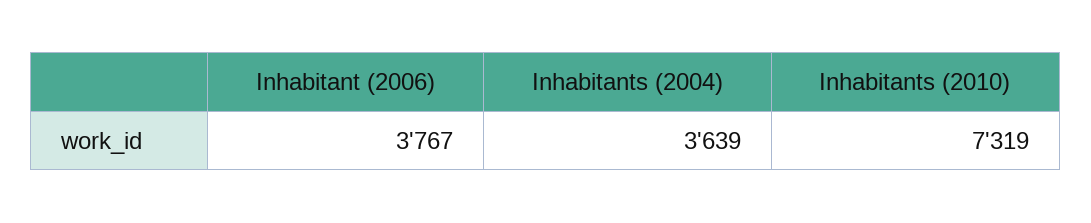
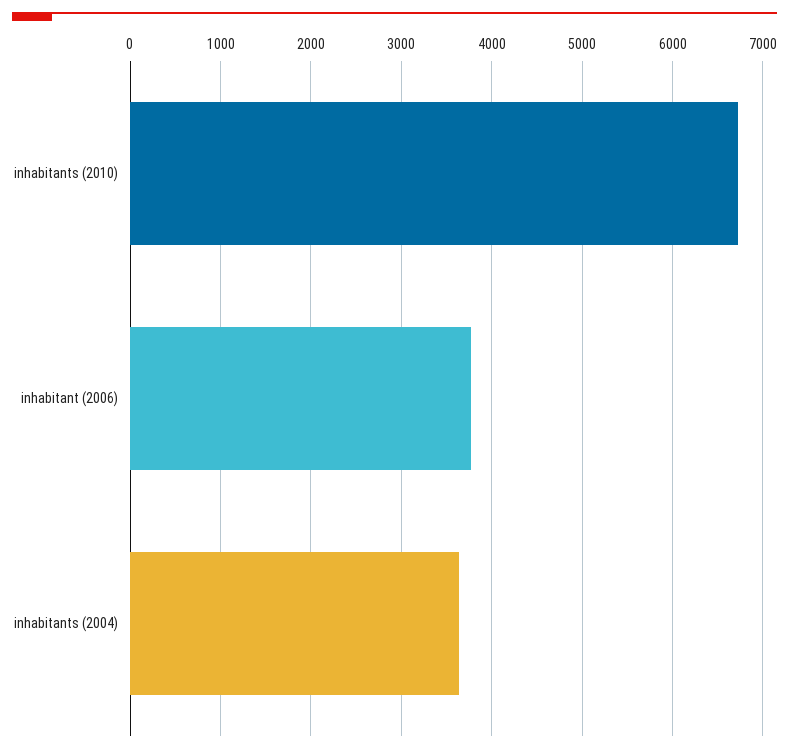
Inhabitants (2010): 7319 -> 6700

